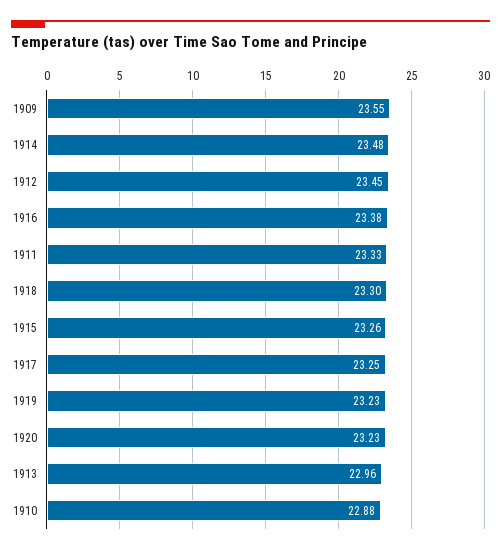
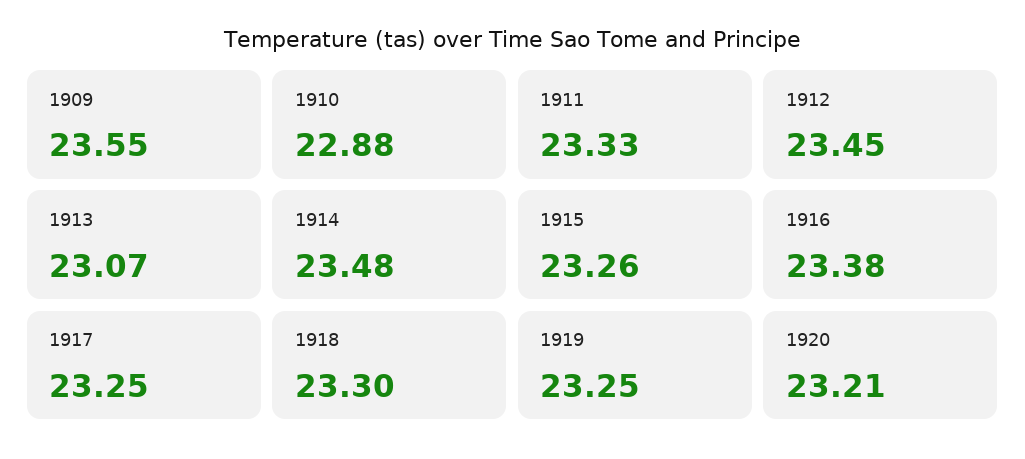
1919: 23.23 -> 23.25
1920: 23.23 -> 23.21
1913: 22.96 -> 23.07

